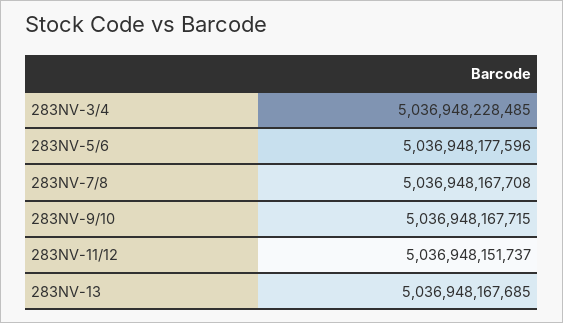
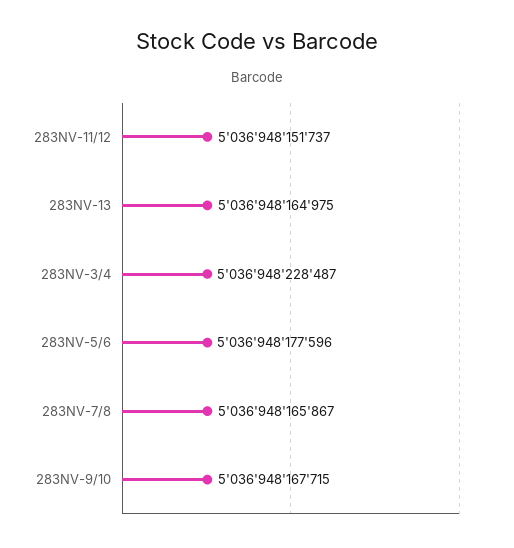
283NV-3/4: 5036948228485 -> 5036948228487
283NV-7/8: 5036948167708 -> 5036948165867
283NV-13: 5036948167685 -> 5036948164975

